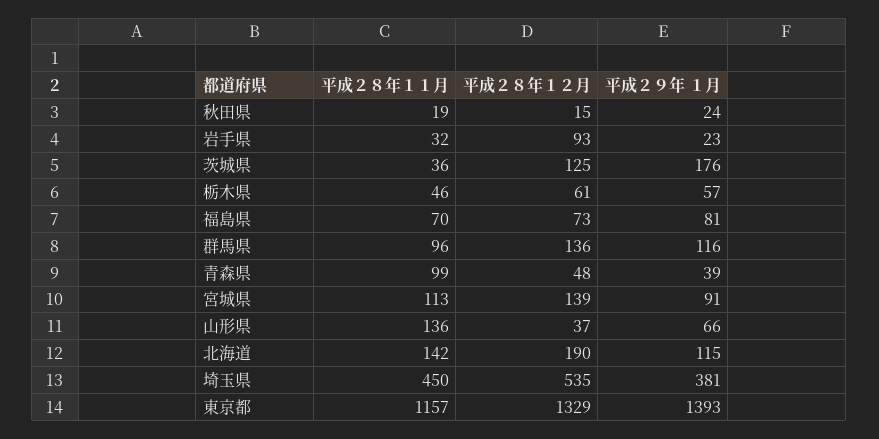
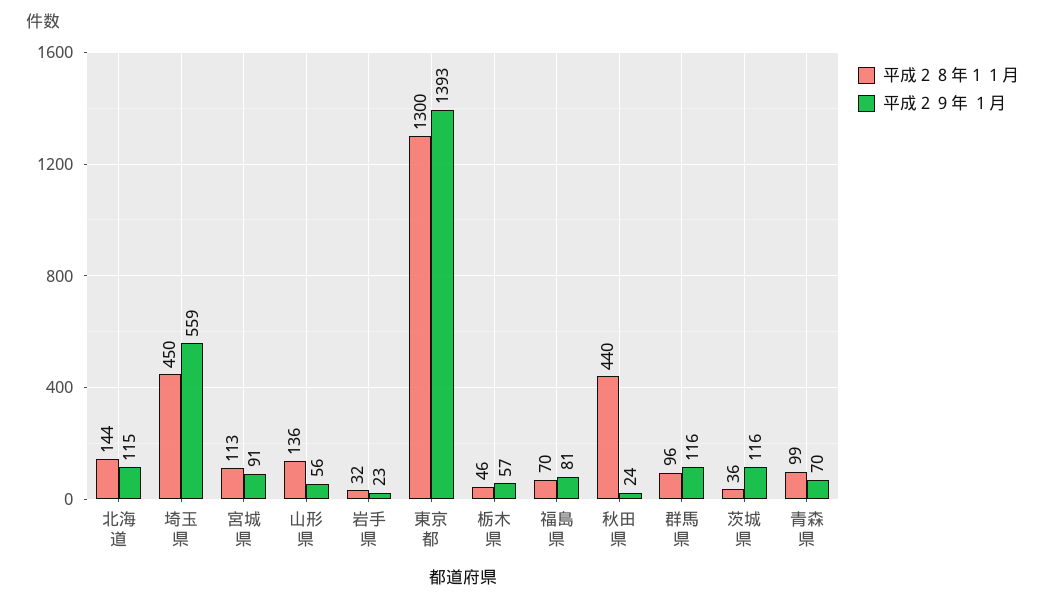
平成２８年１１月, 秋田県: 19 -> 440
平成２８年１２月, 秋田県: 15 -> none
平成２８年１２月, 岩手県: 93 -> none
平成２８年１２月, 茨城県: 125 -> none
平成２９年 １月, 茨城県: 176 -> 116
平成２８年１２月, 栃木県: 61 -> none
平成２８年１２月, 福島県: 73 -> none
平成２８年１２月, 群馬県: 136 -> none
平成２８年１２月, 青森県: 48 -> none
平成２９年 １月, 青森県: 39 -> 70
平成２８年１２月, 宮城県: 139 -> none
平成２８年１２月, 山形県: 37 -> none
平成２９年 １月, 山形県: 66 -> 56
平成２８年１１月, 北海道: 142 -> 144
平成２８年１２月, 北海道: 190 -> none
平成２８年１２月, 埼玉県: 535 -> none
平成２９年 １月, 埼玉県: 381 -> 559
平成２８年１１月, 東京都: 1157 -> 1300
平成２８年１２月, 東京都: 1329 -> none

